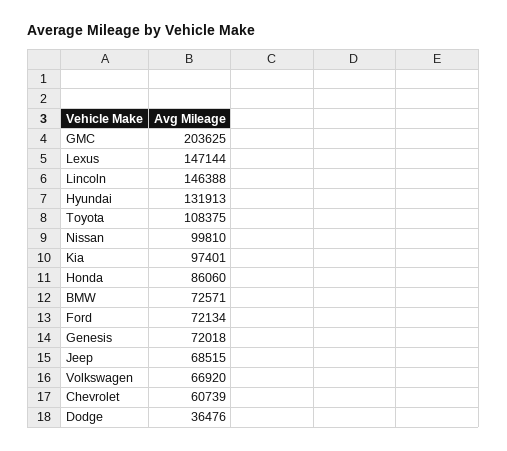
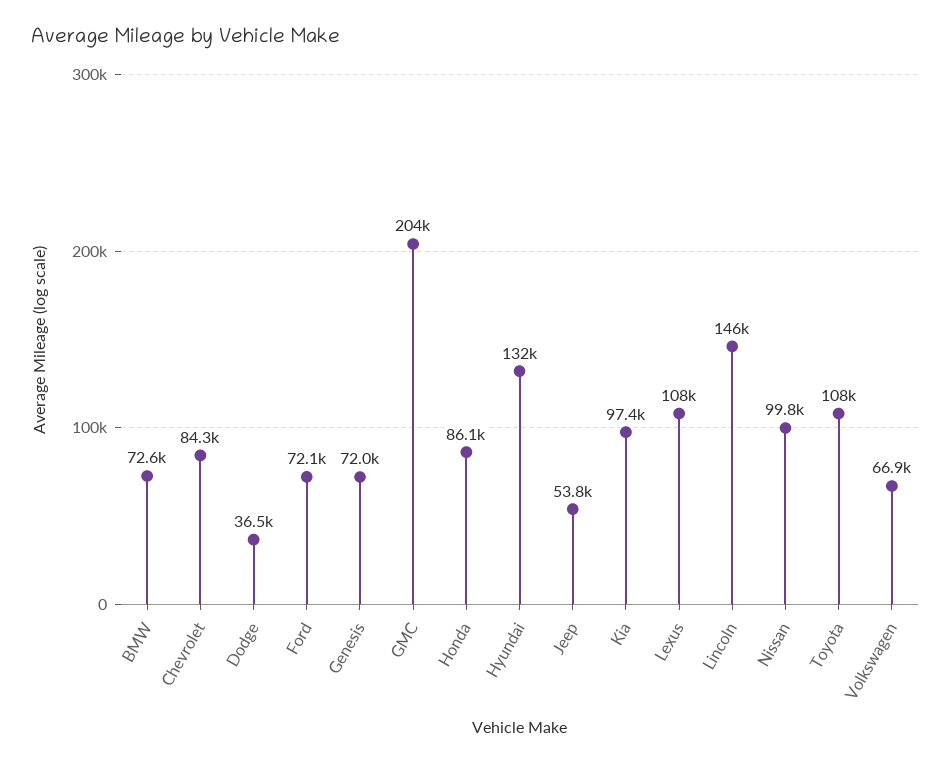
Lexus: 147144 -> 108000
Jeep: 68515 -> 53800
Chevrolet: 60739 -> 84300

